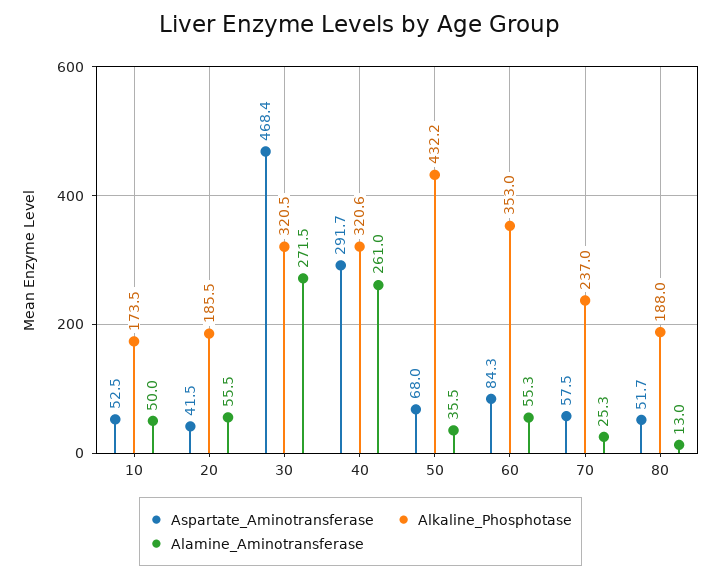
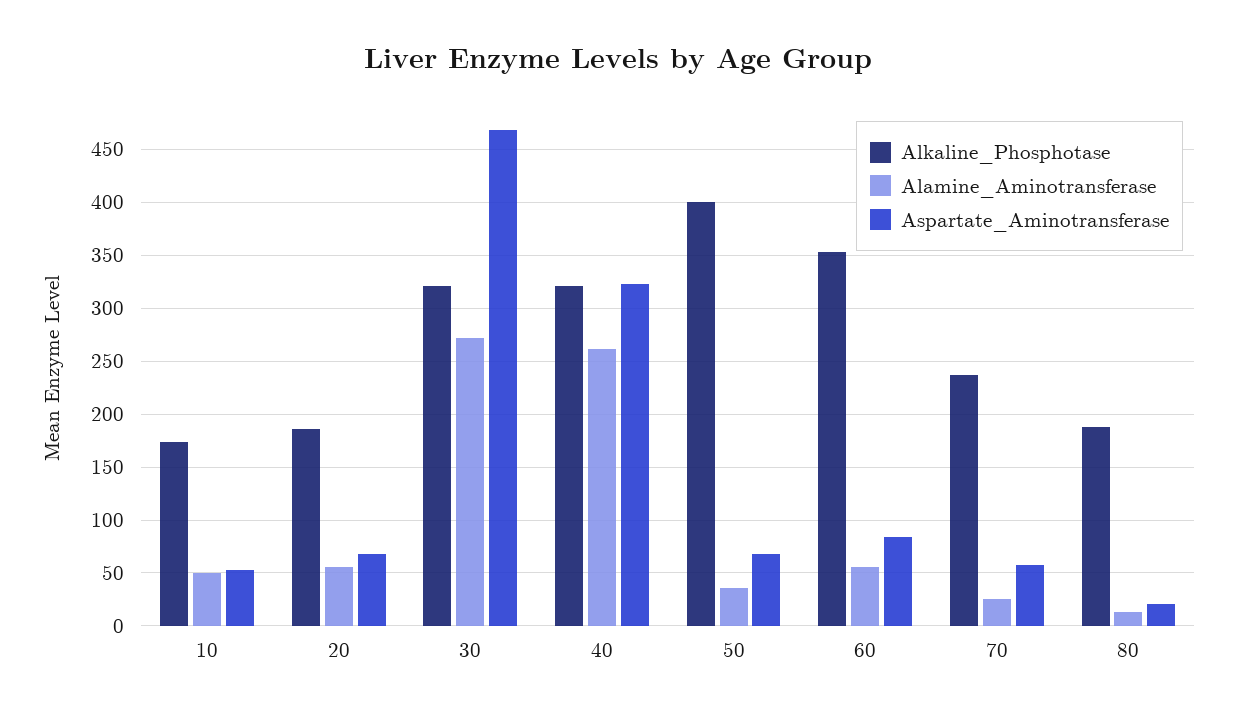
Aspartate_Aminotransferase, 20: 41.5 -> 70
Aspartate_Aminotransferase, 40: 291.7 -> 320
Alkaline_Phosphotase, 50: 432.2 -> 400
Aspartate_Aminotransferase, 80: 51.7 -> 20

